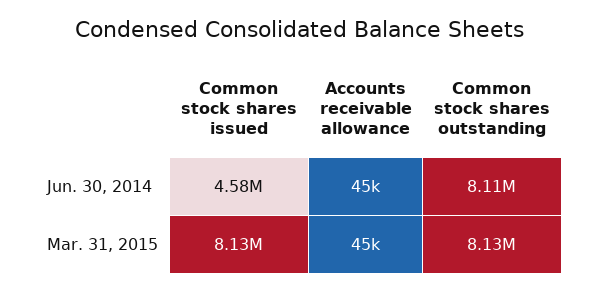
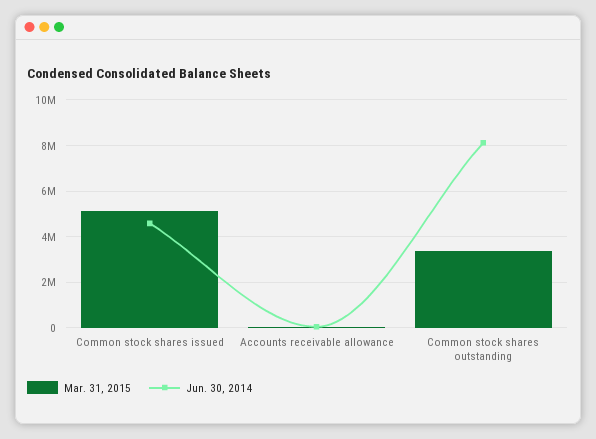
Mar. 31, 2015, Common stock shares issued: 8130000 -> 5000000
Mar. 31, 2015, Common stock shares outstanding: 8130000 -> 3500000

